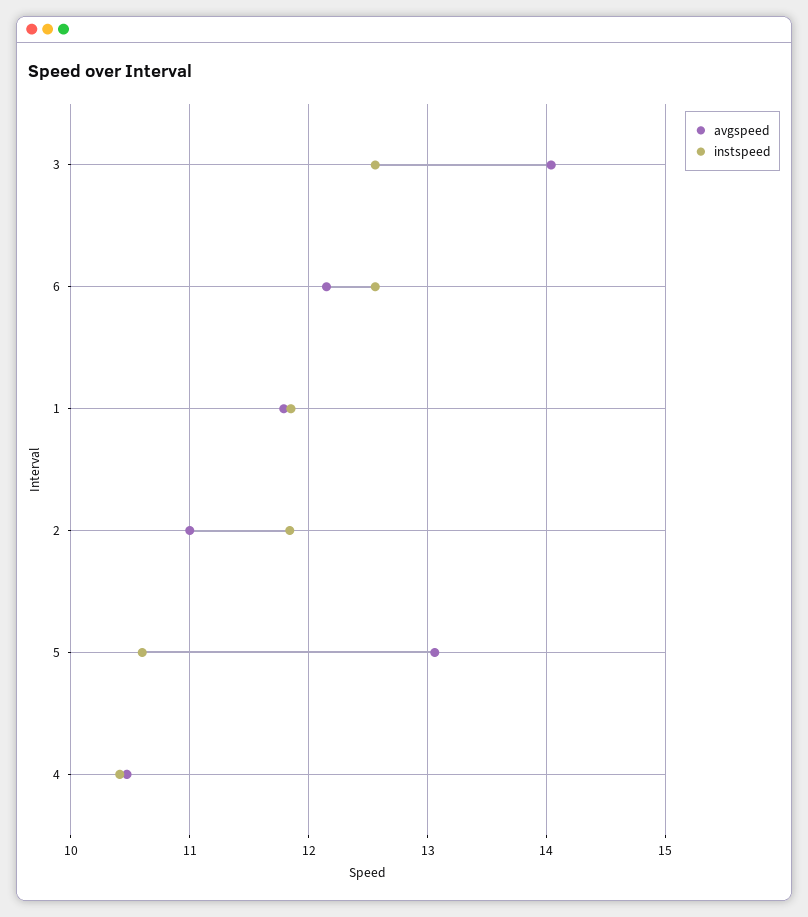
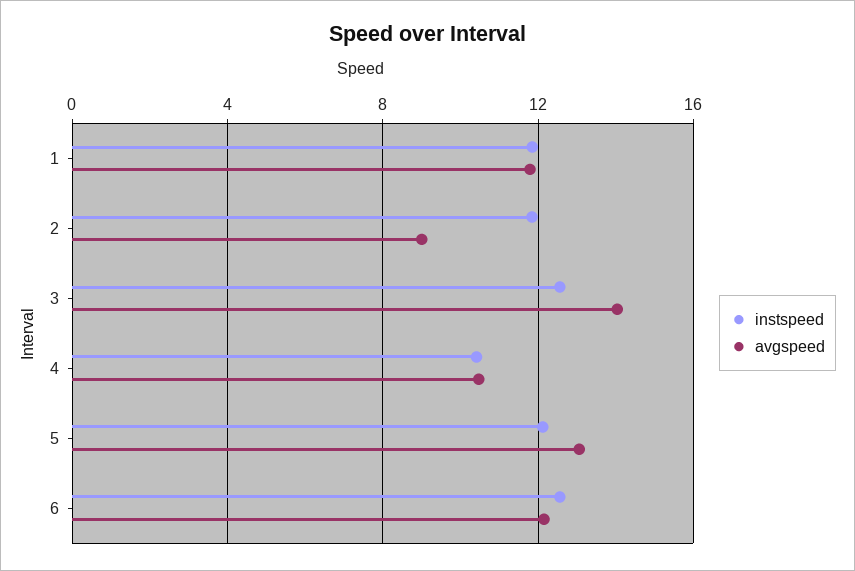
avgspeed, 2: 11 -> 9
instspeed, 5: 10.6 -> 12

